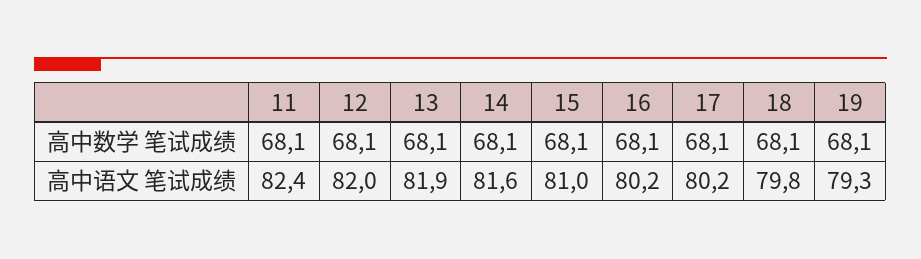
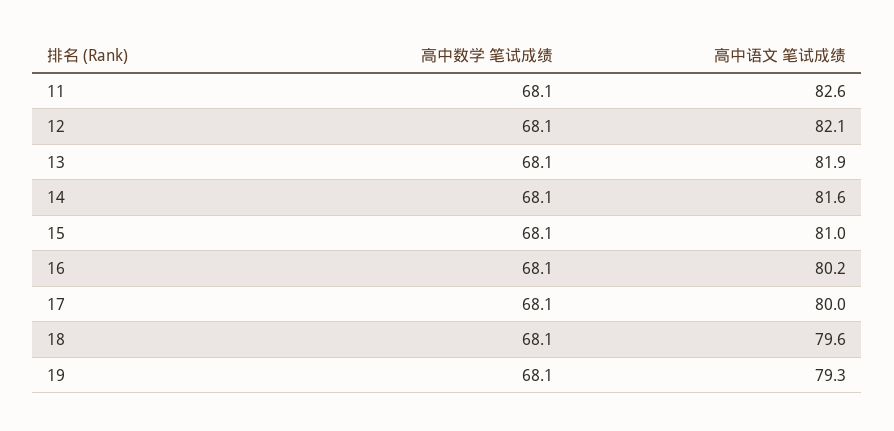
11, 高中语文 笔试成绩: 82.4 -> 82.6
12, 高中语文 笔试成绩: 82 -> 82.1
17, 高中语文 笔试成绩: 80.2 -> 80
18, 高中语文 笔试成绩: 79.8 -> 79.6

